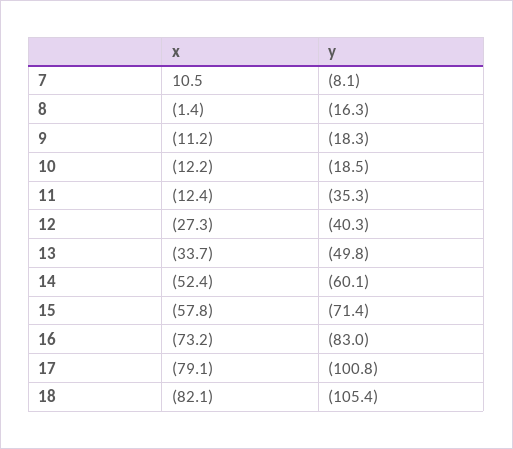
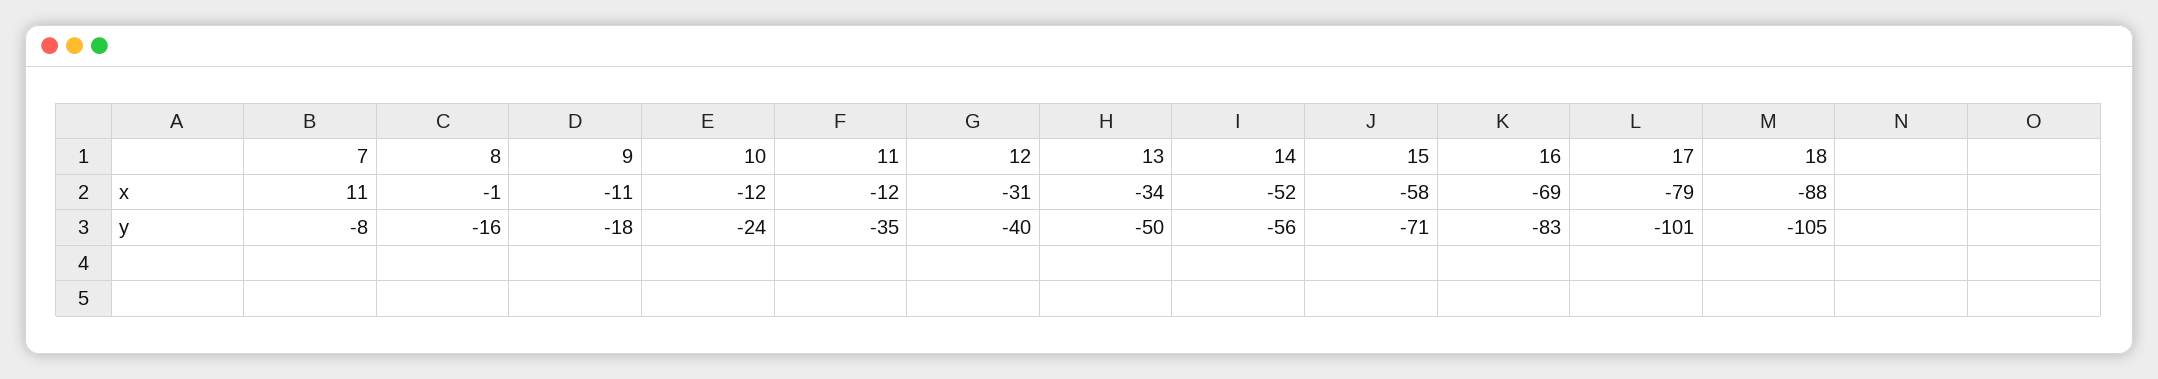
y, 10: -18.5 -> -24
x, 12: -27.3 -> -31
y, 14: -60.1 -> -56
x, 16: -73.2 -> -69
x, 18: -82.1 -> -88

